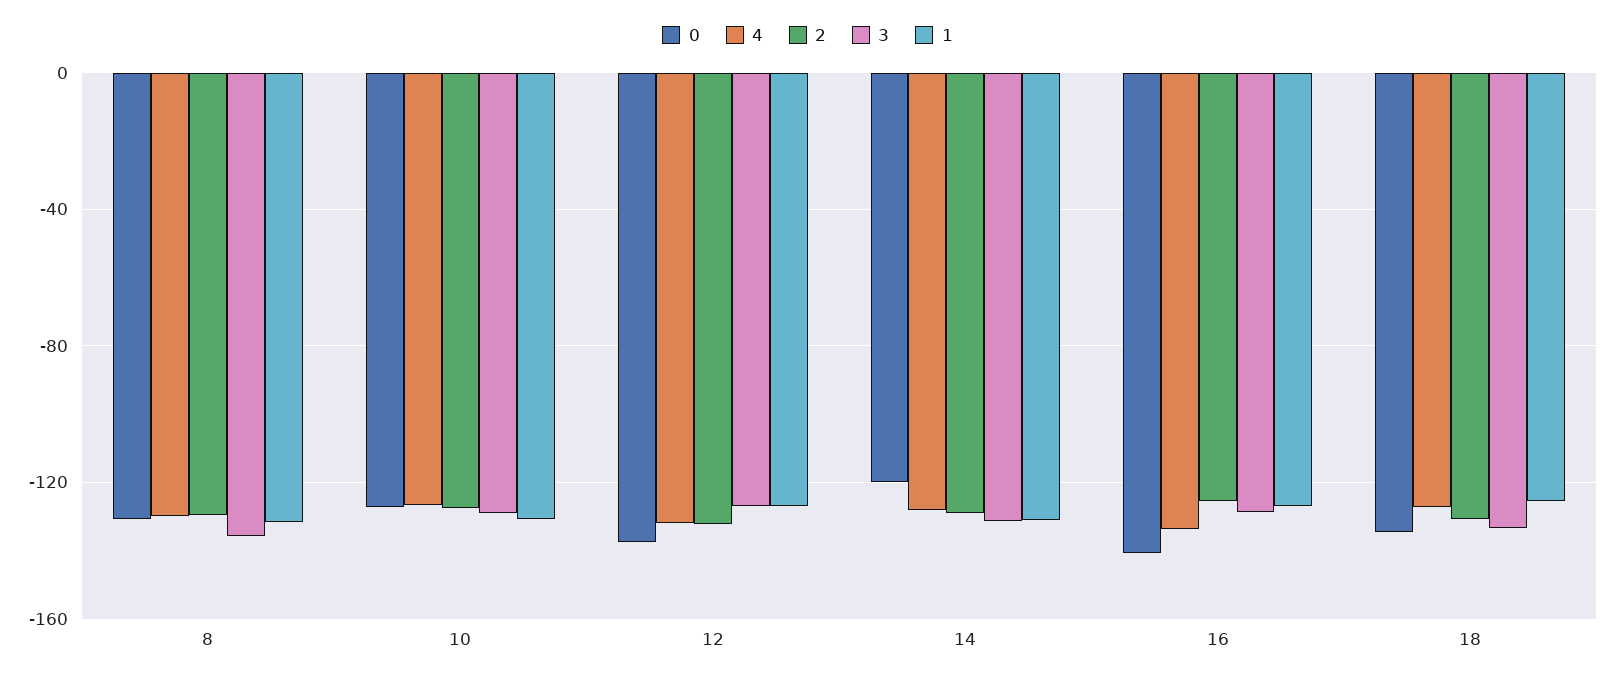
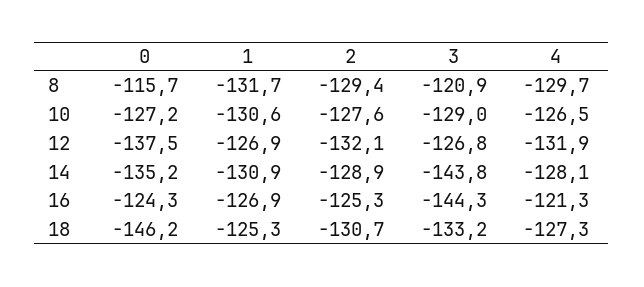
0, 8: -130 -> -115.7
3, 8: -135 -> -120.9
0, 14: -120 -> -135.2
3, 14: -130 -> -143.8
0, 16: -140 -> -124.3
4, 16: -135 -> -121.3
3, 16: -130 -> -144.3
0, 18: -135 -> -146.2

